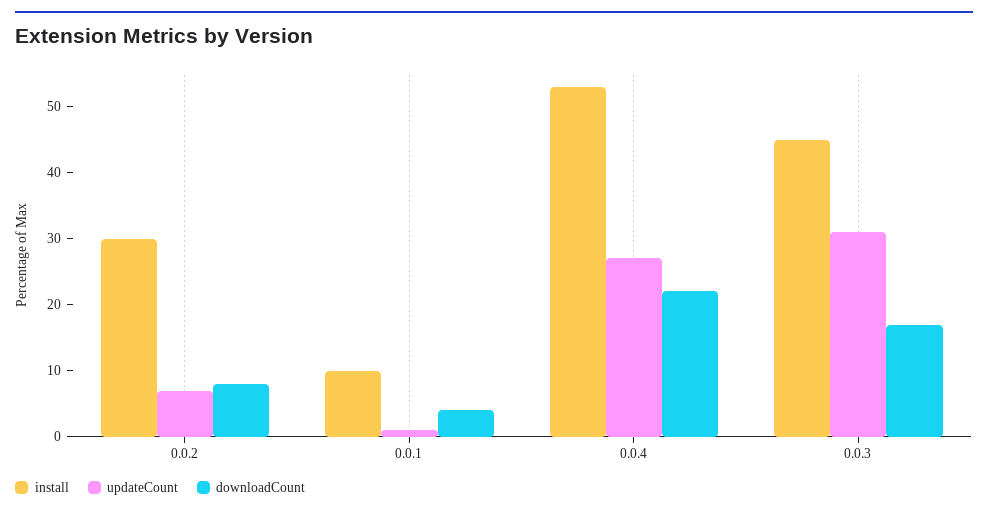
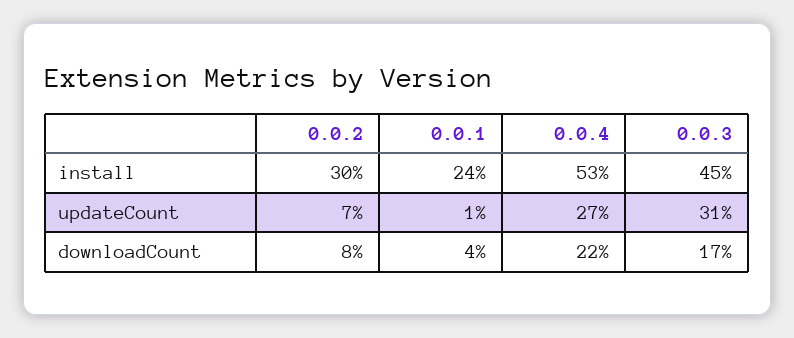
install, 0.0.1: 10 -> 24

